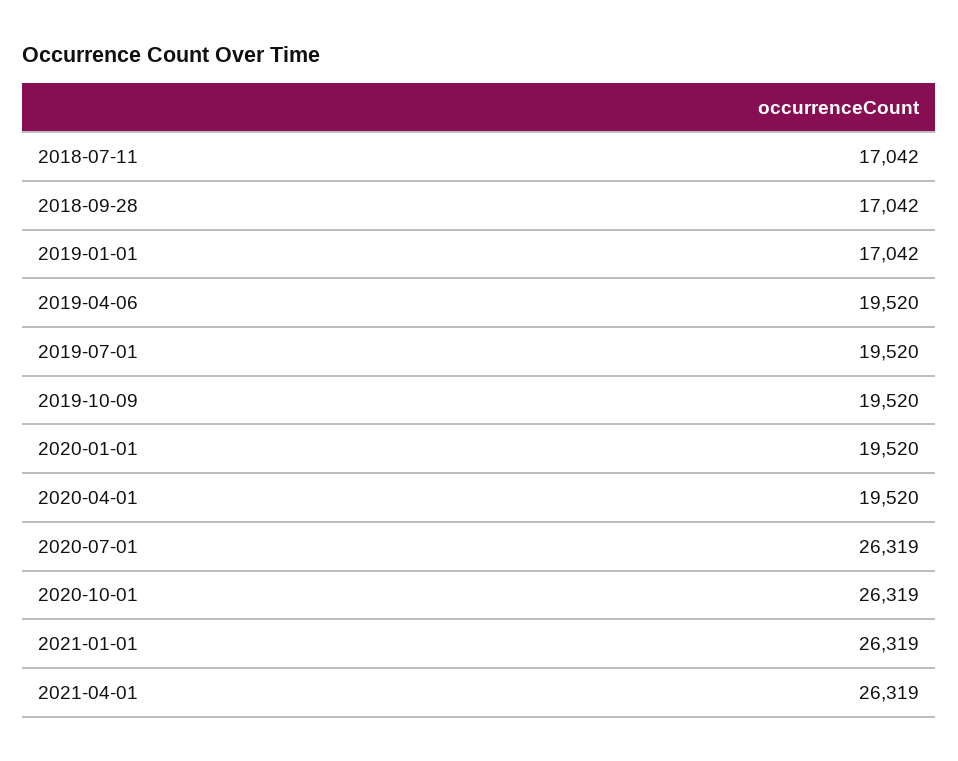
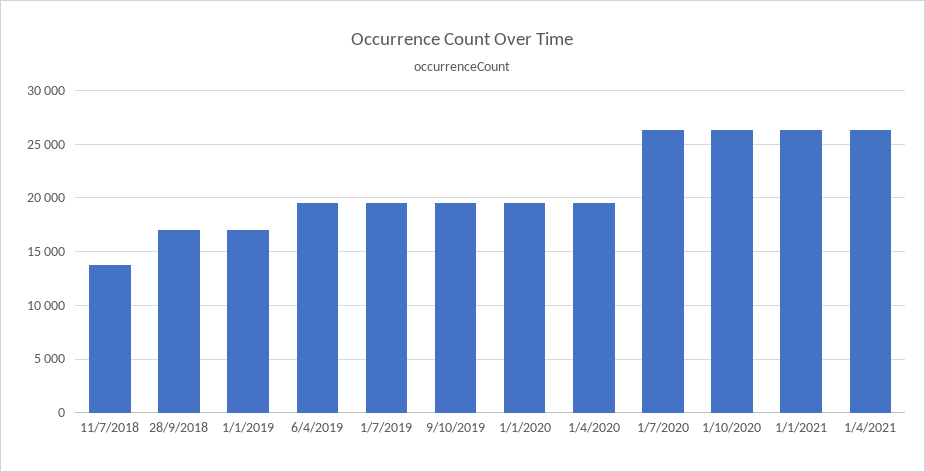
2018-07-11: 17042 -> 14000

